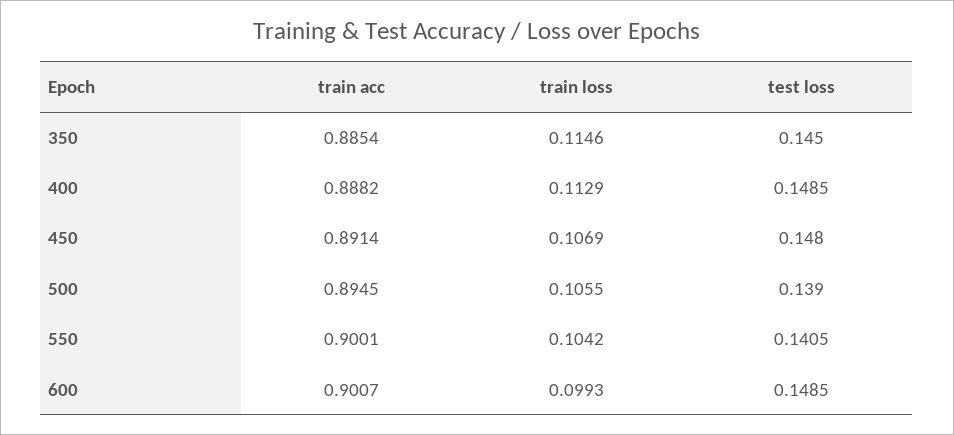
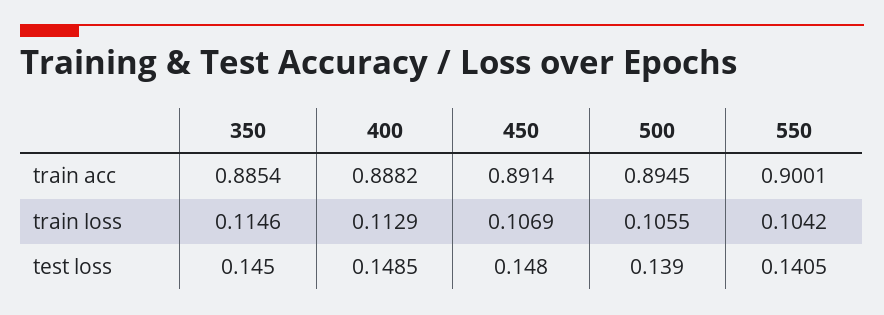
train acc, 600: 0.9007 -> none
train loss, 600: 0.0993 -> none
test loss, 600: 0.1485 -> none

